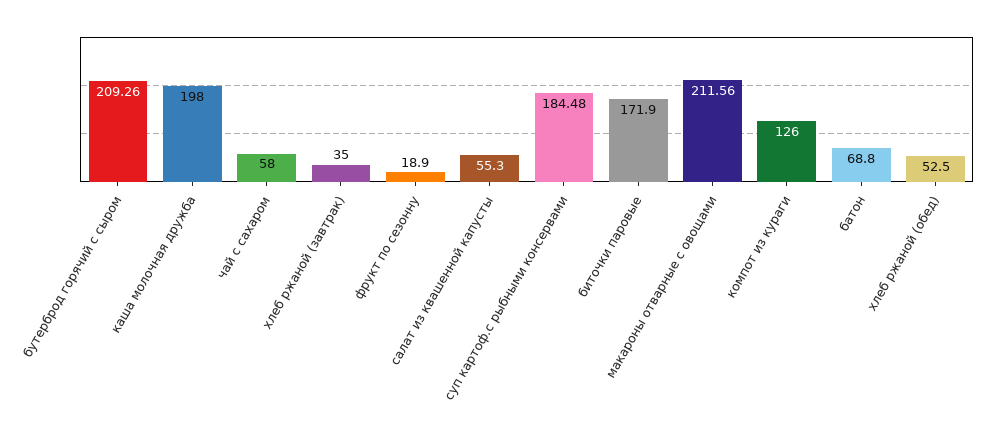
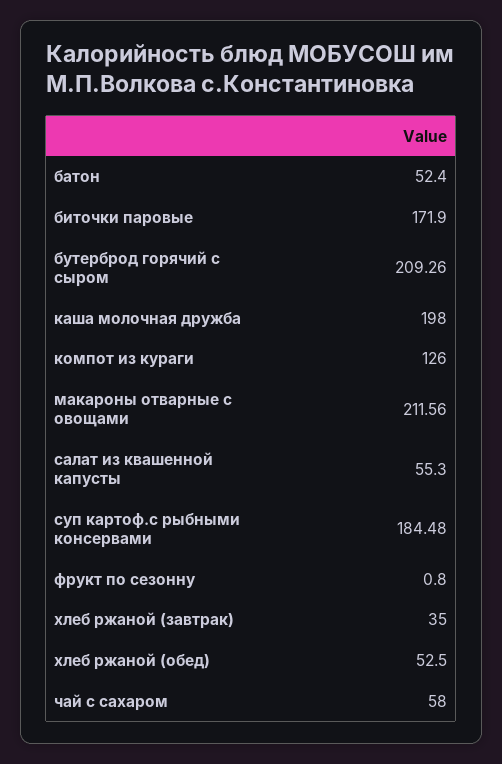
фрукт по сезонну: 18.9 -> 0.8
батон: 68.8 -> 52.4

